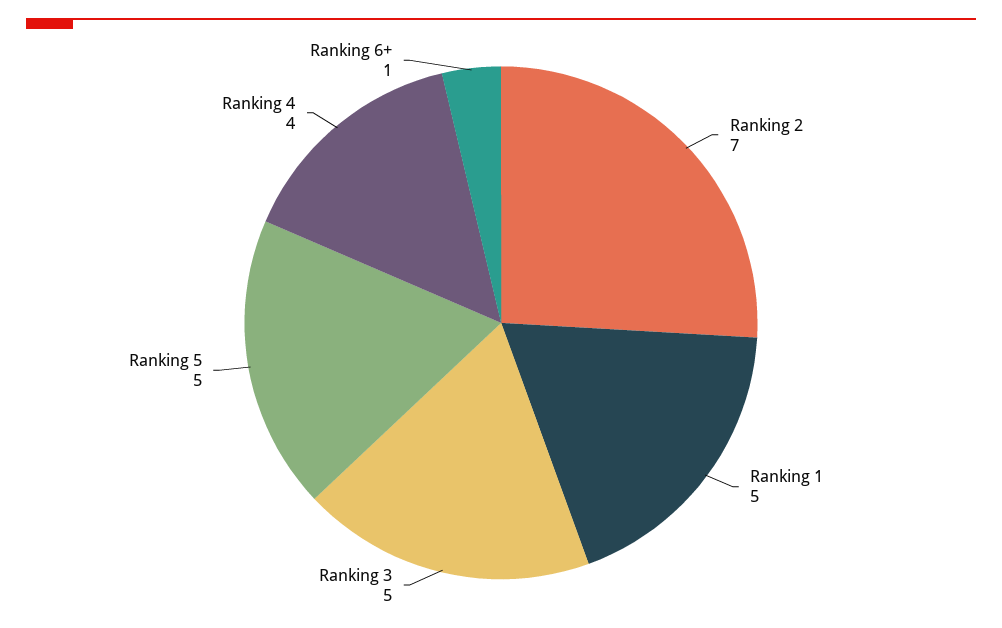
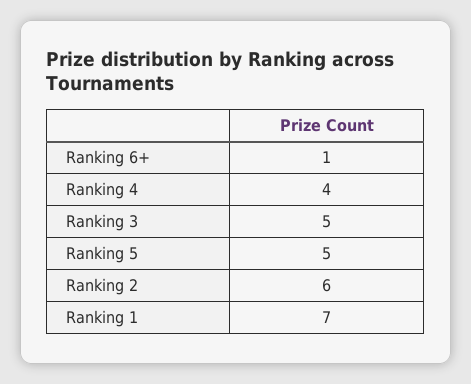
Ranking 2: 7 -> 6
Ranking 1: 5 -> 7

